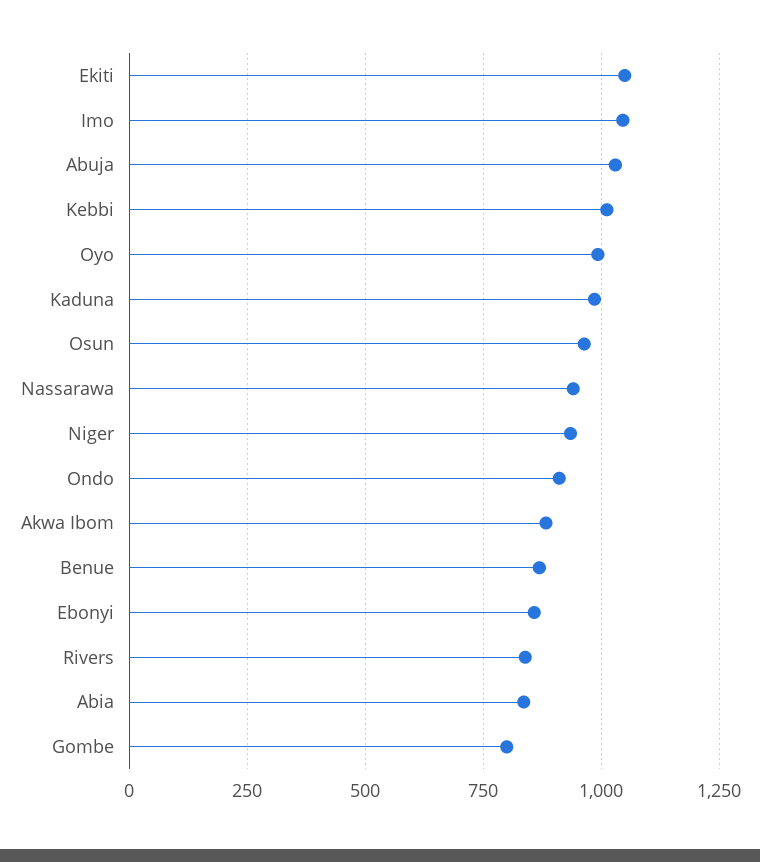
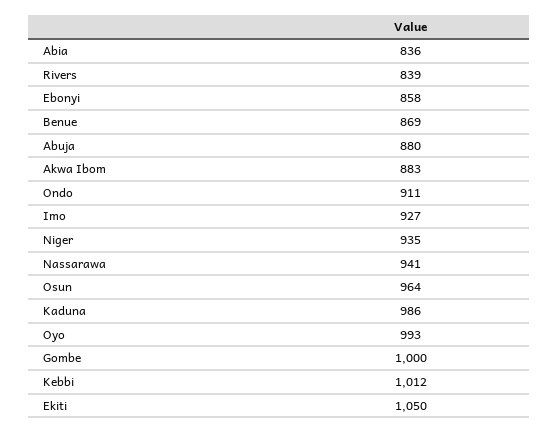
Imo: 1050 -> 927
Abuja: 1025 -> 880
Gombe: 800 -> 1000

